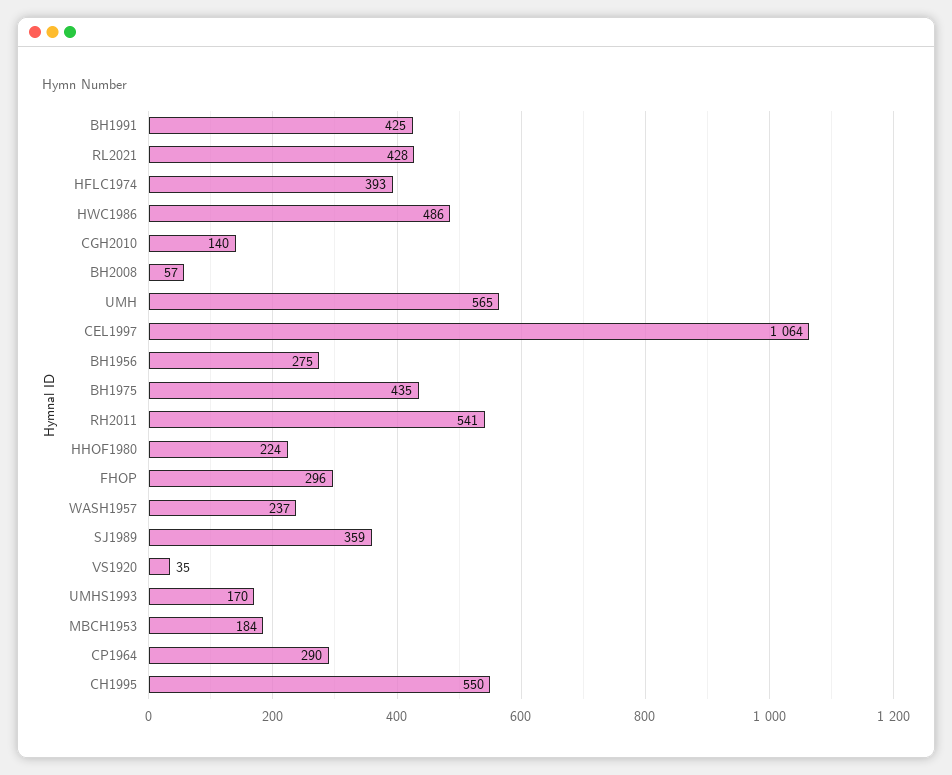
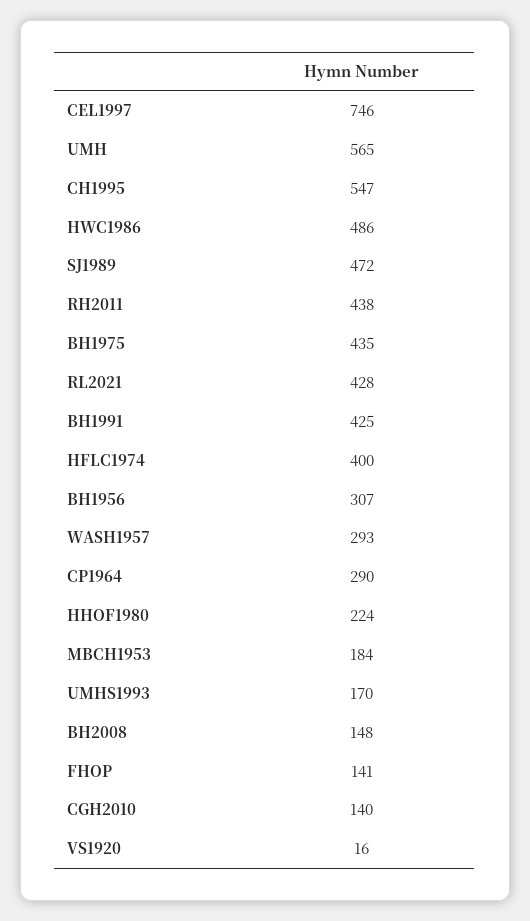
HFLC1974: 393 -> 400
BH2008: 57 -> 148
CEL1997: 1064 -> 746
BH1956: 275 -> 307
RH2011: 541 -> 438
FHOP: 296 -> 141
WASH1957: 237 -> 293
SJ1989: 359 -> 472
VS1920: 35 -> 16
CH1995: 550 -> 547

